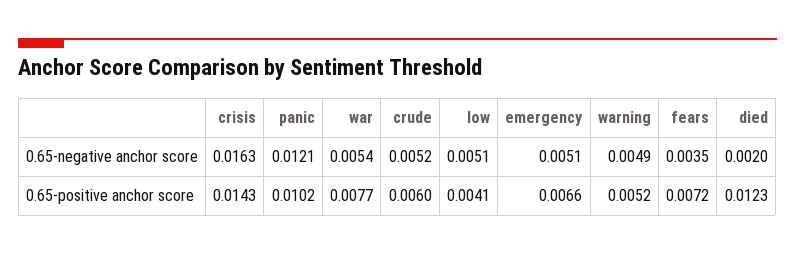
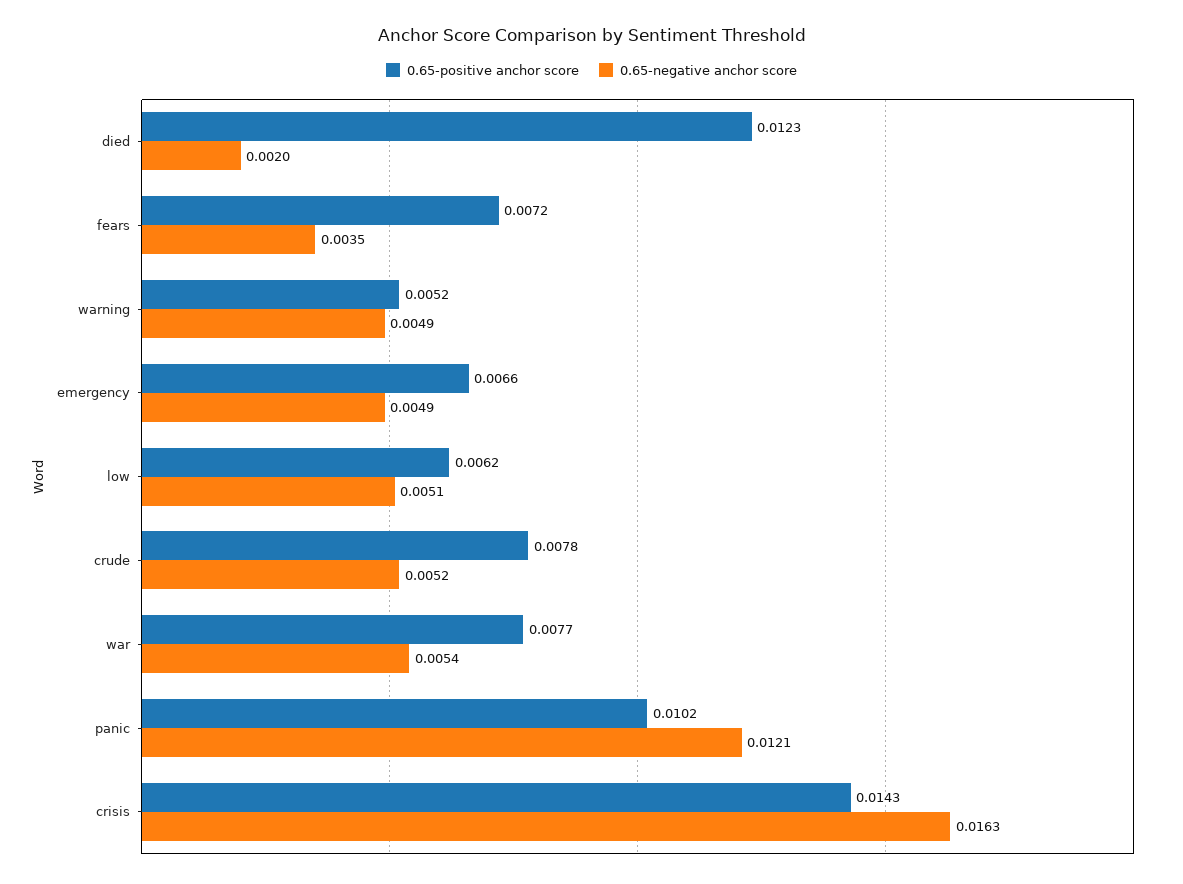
0.65-negative anchor score, emergency: 0.0051 -> 0.0049
0.65-positive anchor score, crude: 0.006 -> 0.0078
0.65-positive anchor score, low: 0.0041 -> 0.0062

